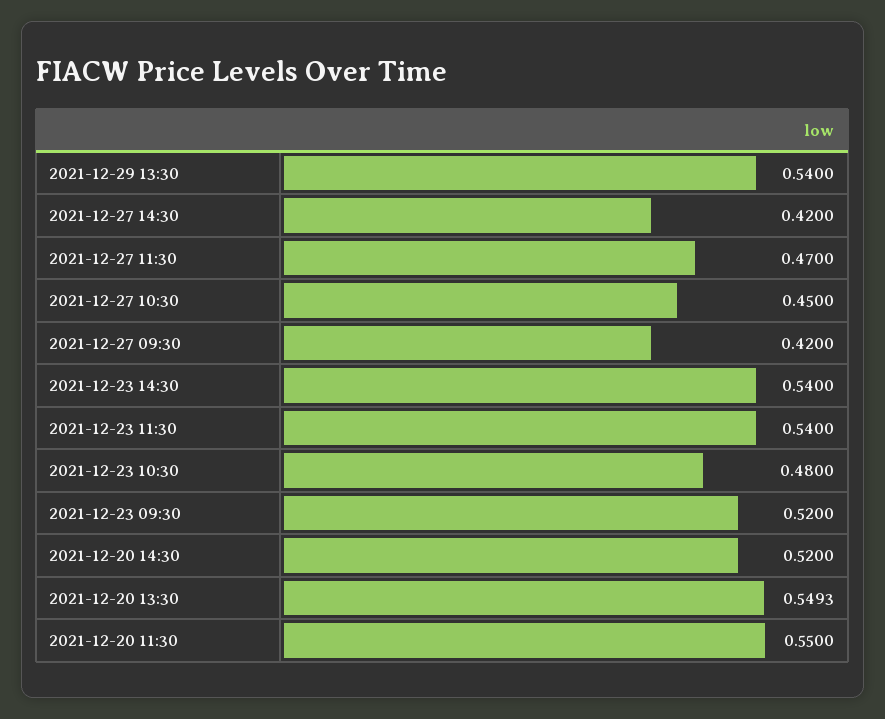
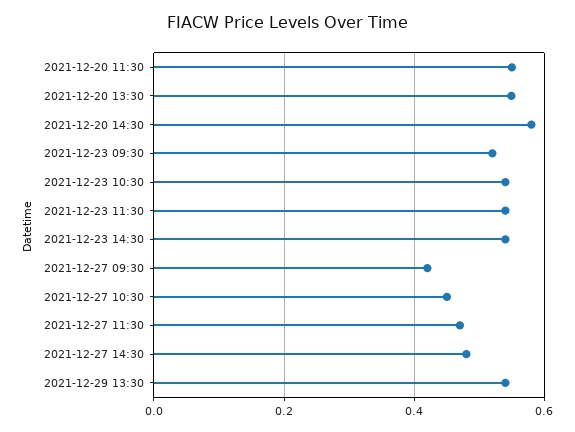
2021-12-27 14:30: 0.42 -> 0.48
2021-12-23 10:30: 0.48 -> 0.54
2021-12-20 14:30: 0.52 -> 0.58

